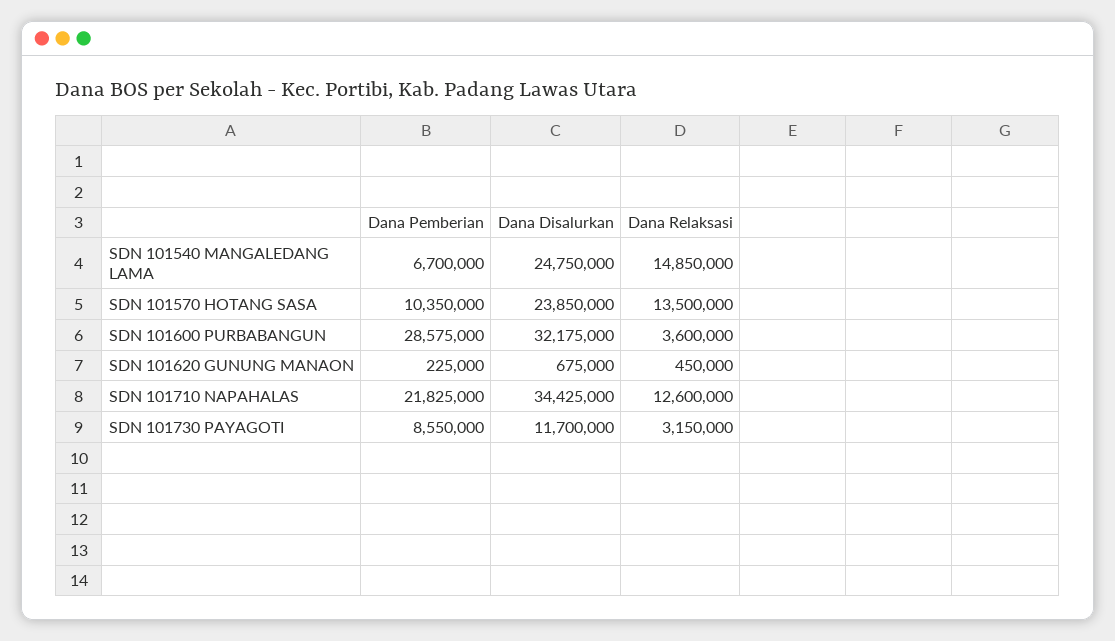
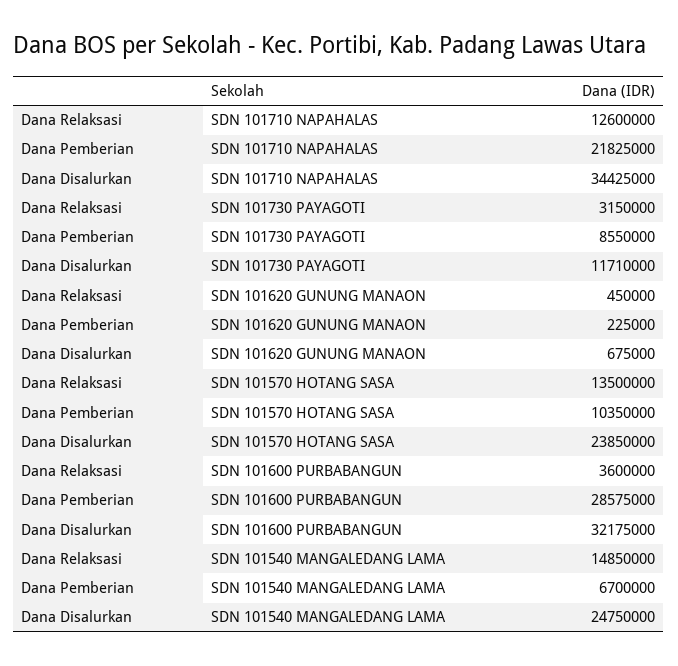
Dana Disalurkan, SDN 101730 PAYAGOTI: 11700000 -> 11710000

